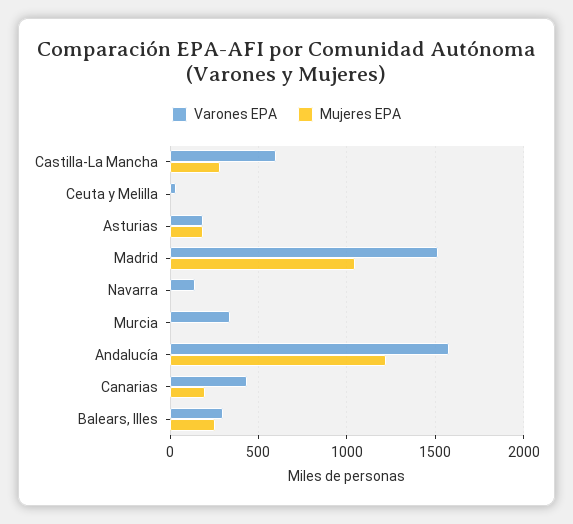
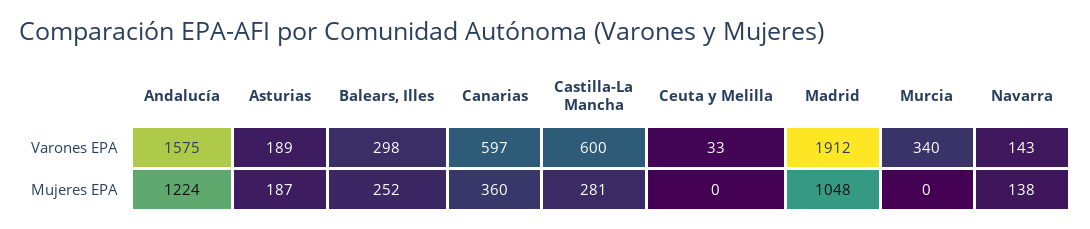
Varones EPA, Madrid: 1500 -> 1912
Mujeres EPA, Navarra: 0 -> 138
Varones EPA, Canarias: 450 -> 597
Mujeres EPA, Canarias: 200 -> 360

